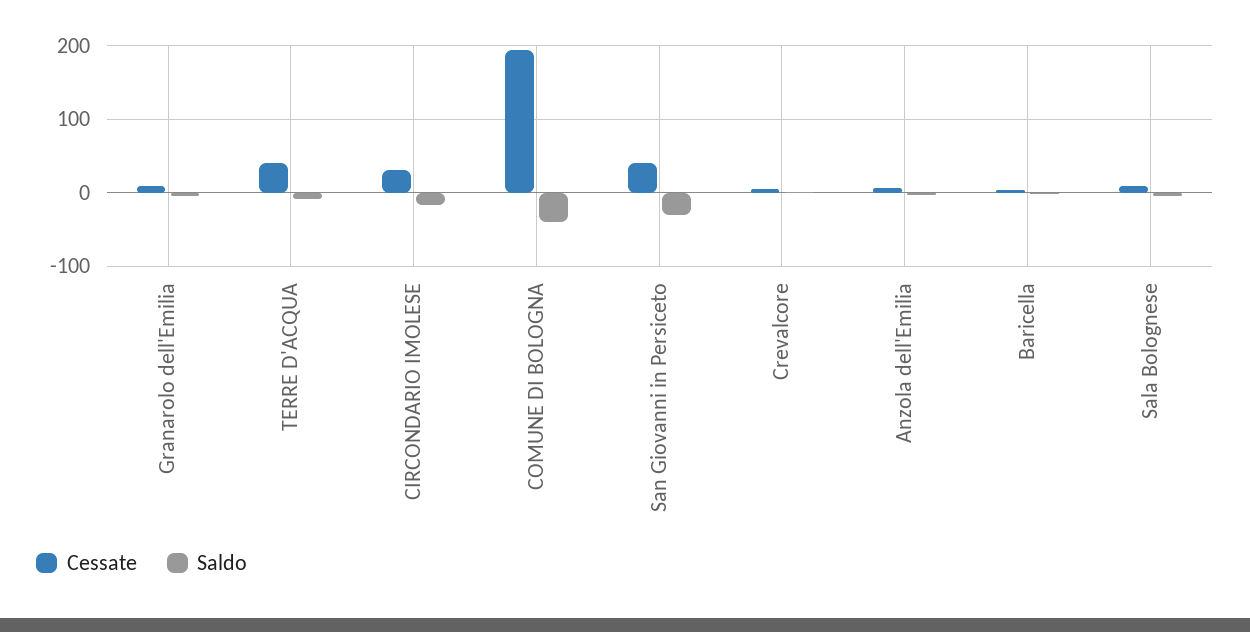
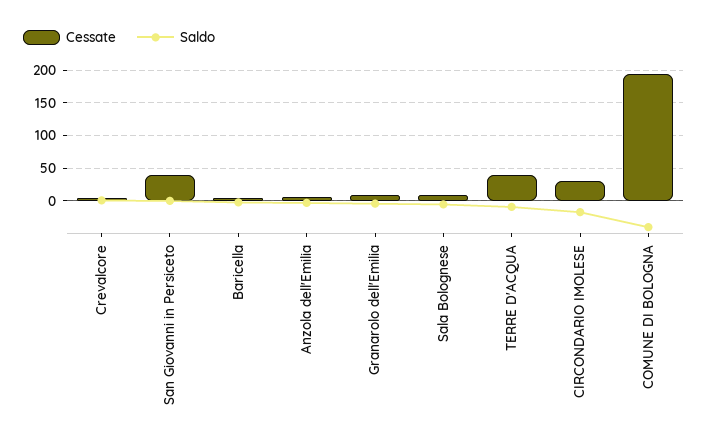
Saldo, San Giovanni in Persiceto: -30 -> 0

